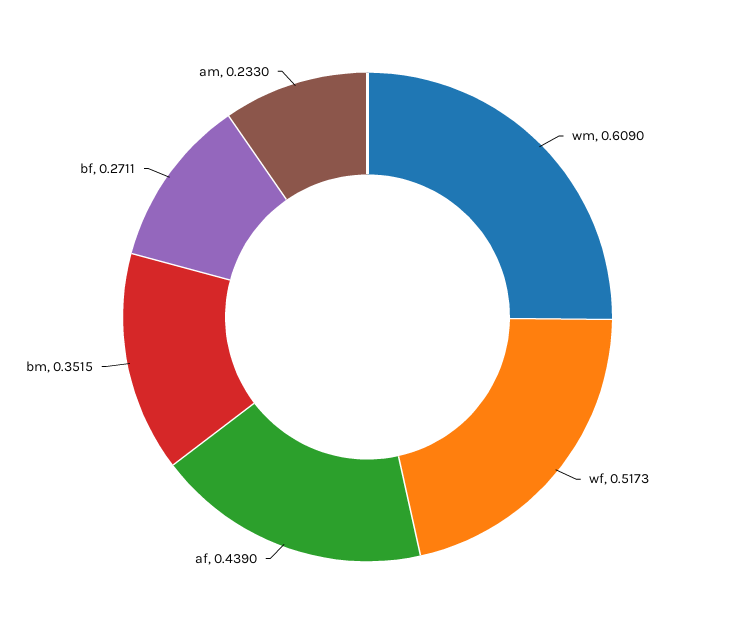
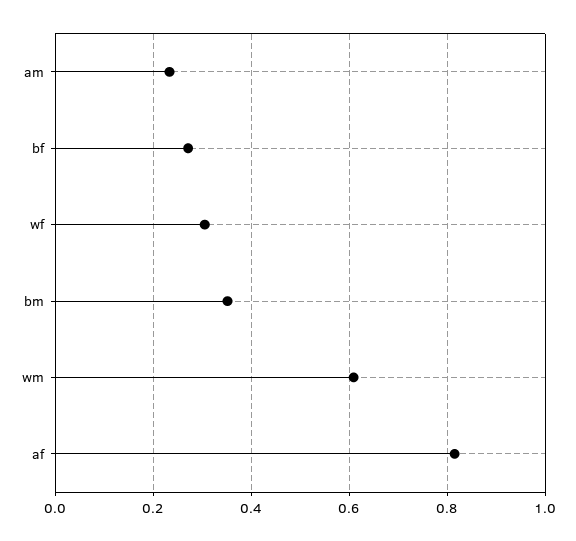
wf: 0.5173 -> 0.3
af: 0.439 -> 0.82

